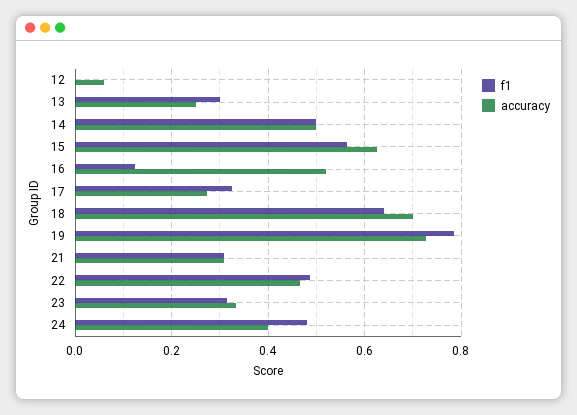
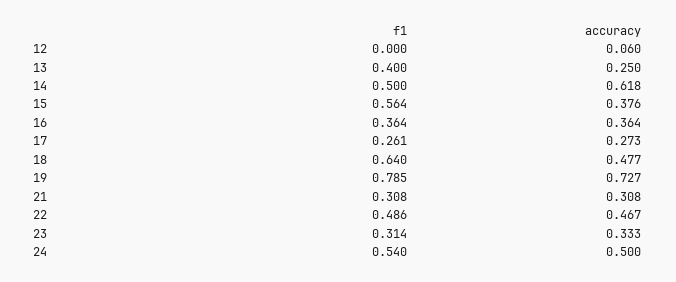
f1, 13: 0.3 -> 0.4
accuracy, 14: 0.5 -> 0.618
accuracy, 15: 0.62 -> 0.376
f1, 16: 0.12 -> 0.364
accuracy, 16: 0.52 -> 0.364
f1, 17: 0.32 -> 0.261
accuracy, 18: 0.7 -> 0.477
f1, 24: 0.48 -> 0.54
accuracy, 24: 0.4 -> 0.5

